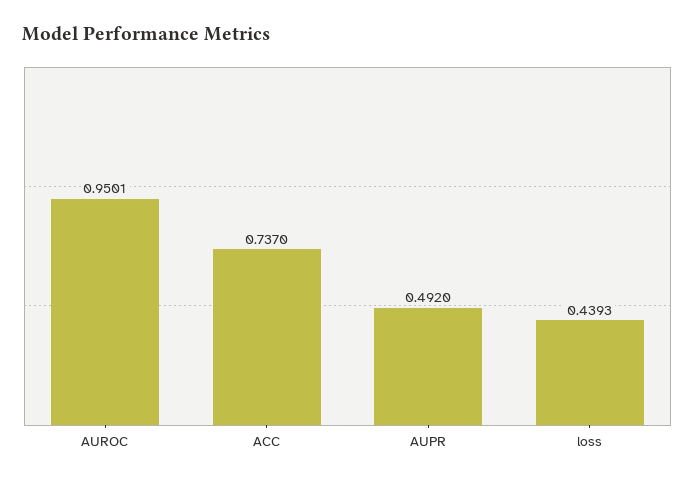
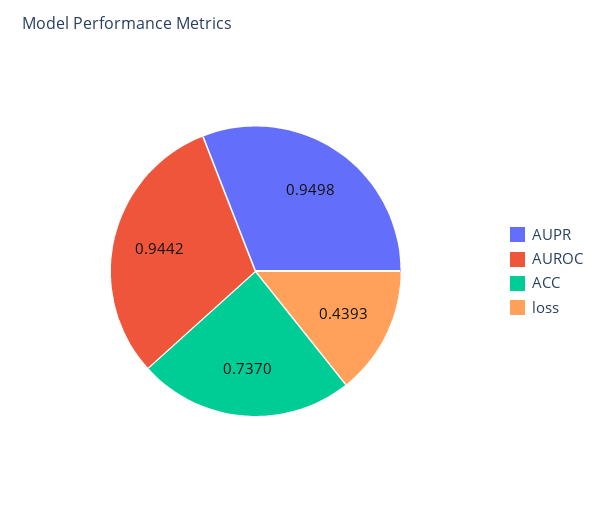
AUROC: 0.9501 -> 0.9442
AUPR: 0.492 -> 0.9498

